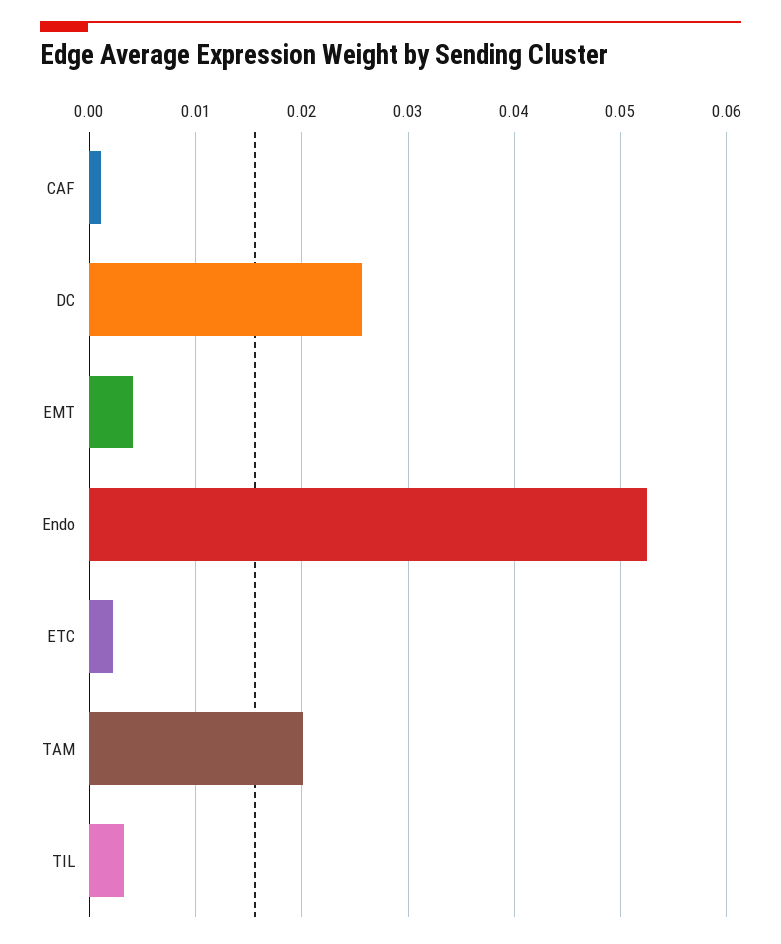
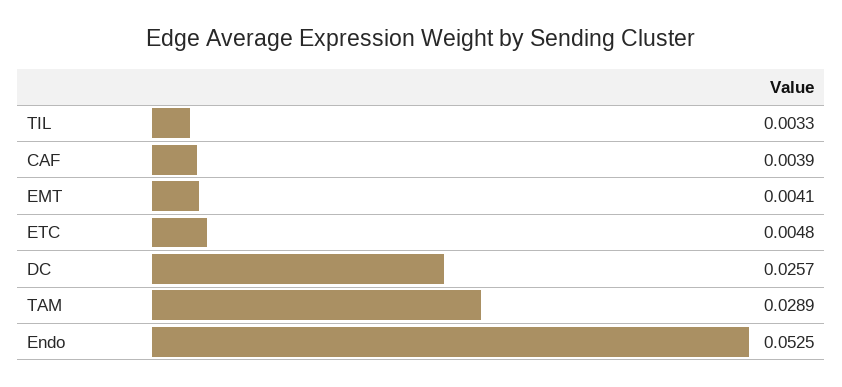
CAF: 0.001 -> 0.0039
ETC: 0.002 -> 0.0048
TAM: 0.02 -> 0.0289

